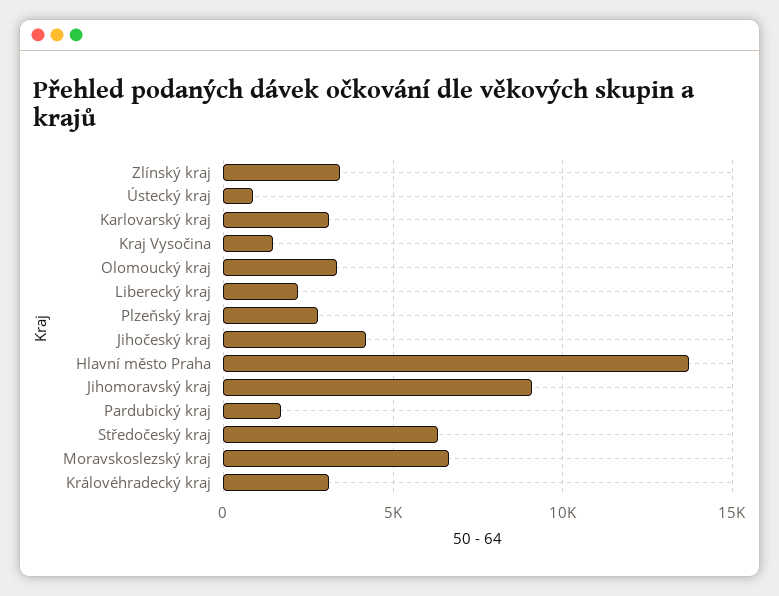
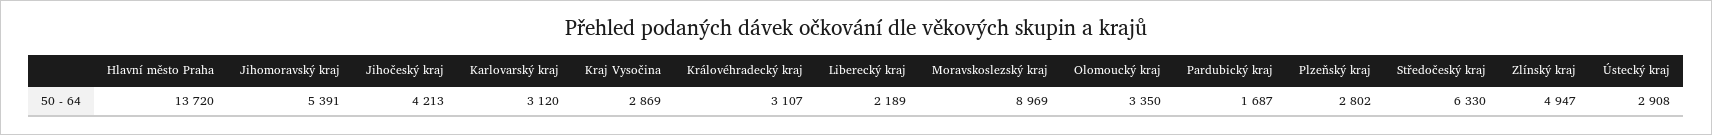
Zlínský kraj: 3500 -> 4947
Ústecký kraj: 1000 -> 2908
Kraj Vysočina: 1500 -> 2869
Jihomoravský kraj: 9000 -> 5391
Moravskoslezský kraj: 6500 -> 8969

